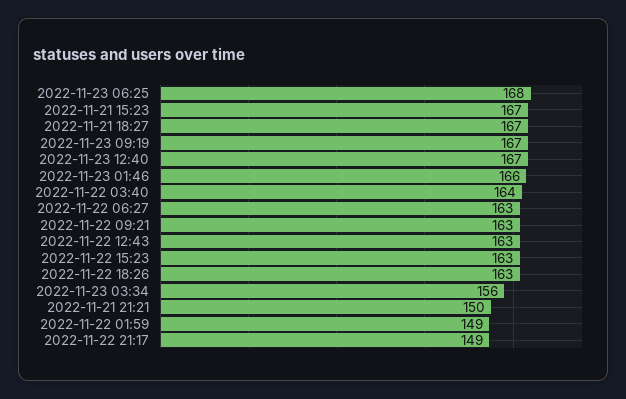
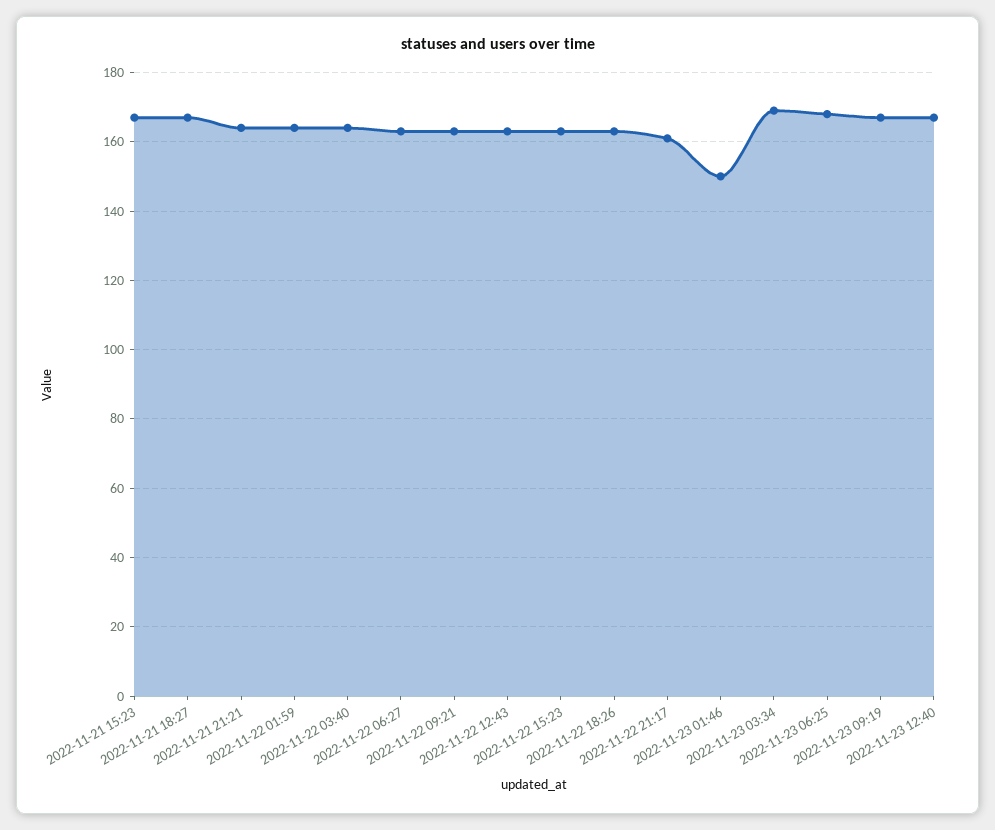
2022-11-23 01:46: 166 -> 150
2022-11-23 03:34: 156 -> 170
2022-11-21 21:21: 150 -> 165
2022-11-22 01:59: 149 -> 165
2022-11-22 21:17: 149 -> 160

